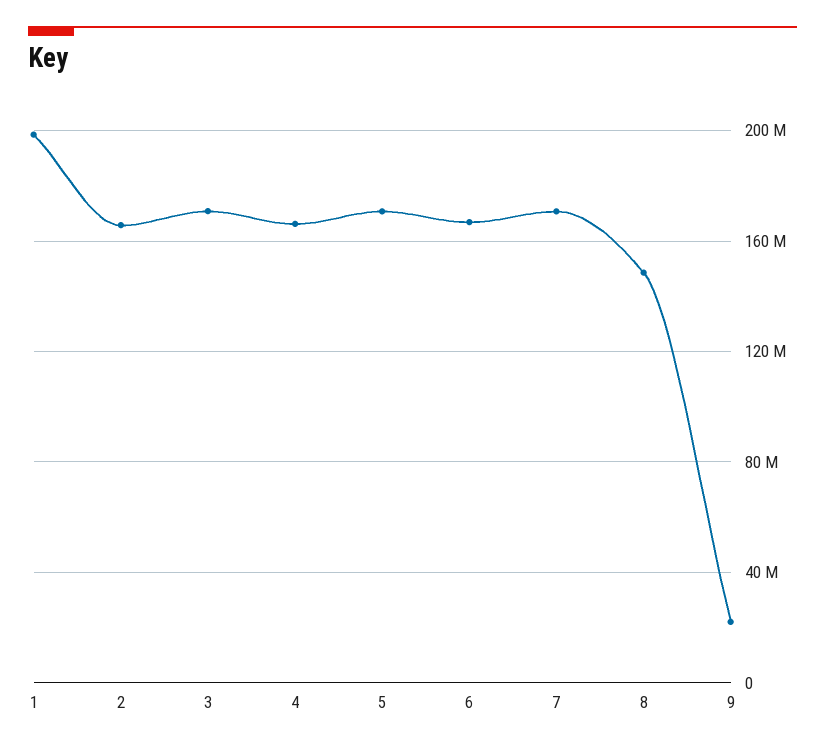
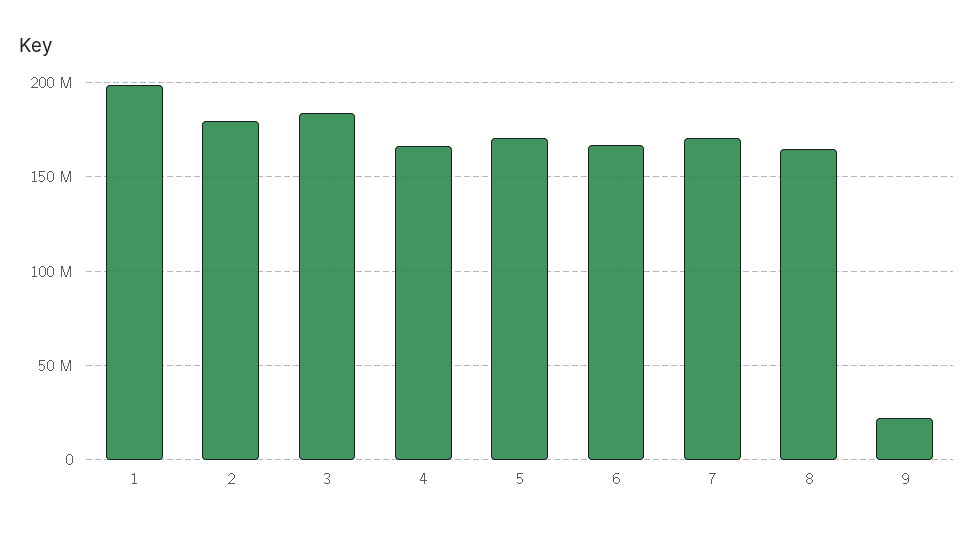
2: 165000000 -> 180000000
3: 170000000 -> 185000000
8: 150000000 -> 165000000

